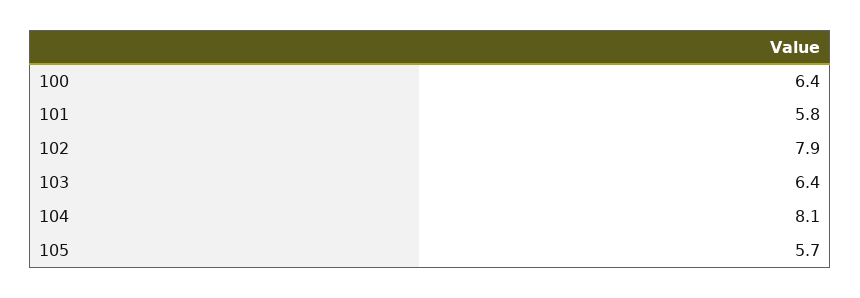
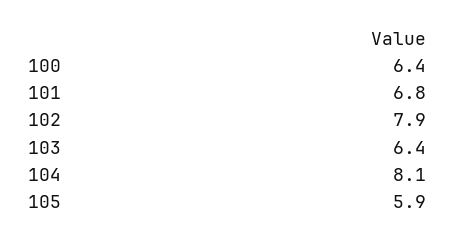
101: 5.8 -> 6.8
105: 5.7 -> 5.9

